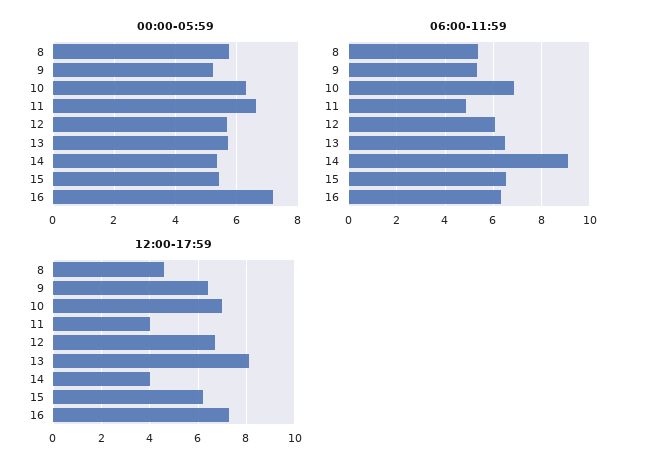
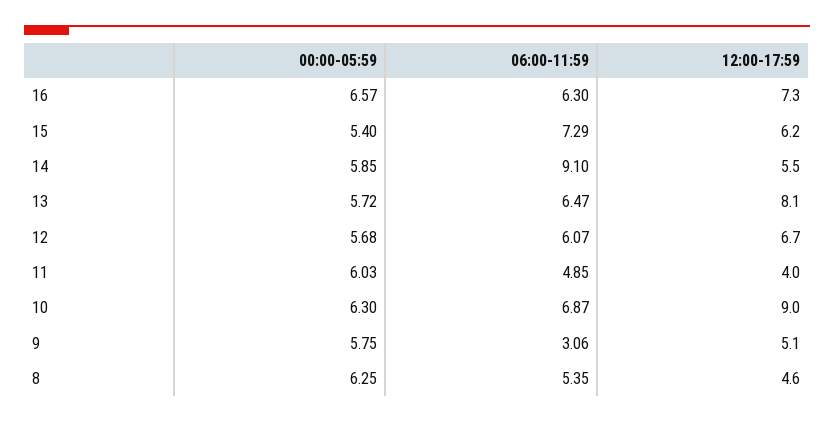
00:00-05:59, 8: 5.8 -> 6.25
00:00-05:59, 9: 5.2 -> 5.75
00:00-05:59, 11: 6.6 -> 6.03
00:00-05:59, 14: 5.4 -> 5.85
00:00-05:59, 16: 7.2 -> 6.57
06:00-11:59, 9: 5.25 -> 3.06
06:00-11:59, 15: 6.5 -> 7.29
12:00-17:59, 9: 6.5 -> 5.1
12:00-17:59, 10: 7 -> 9
12:00-17:59, 14: 4 -> 5.5

